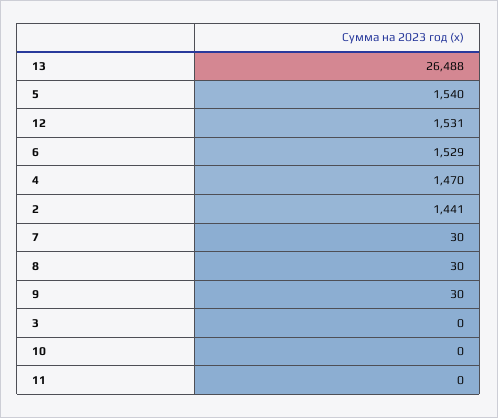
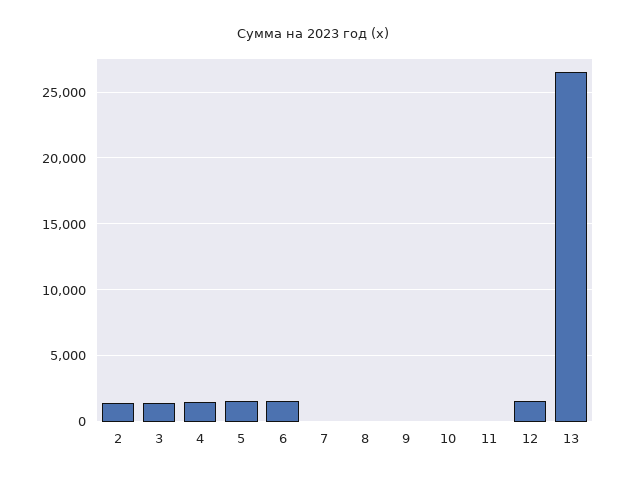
3: 0 -> 1500

